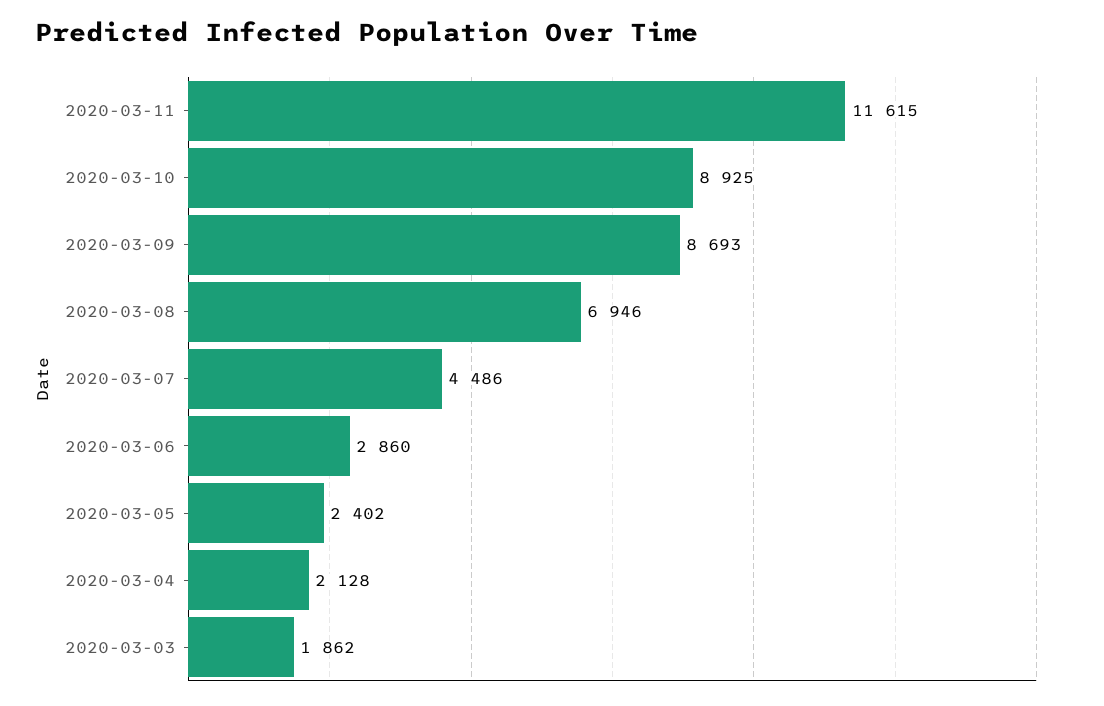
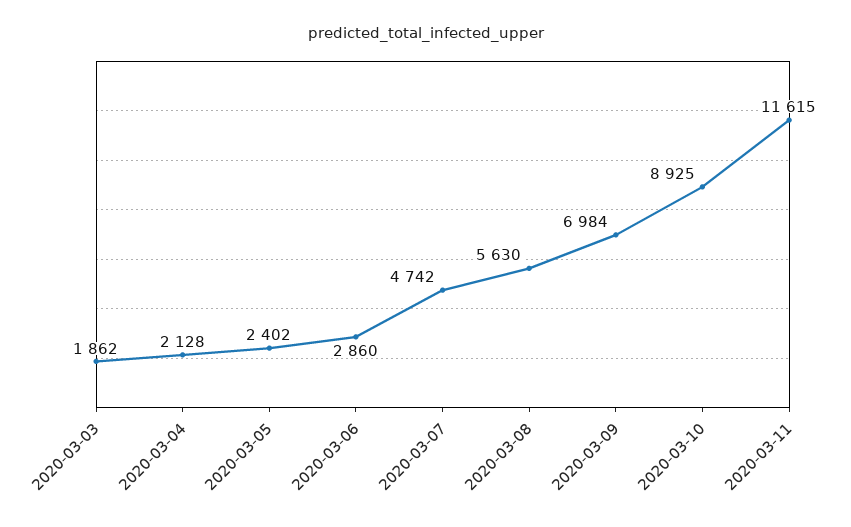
2020-03-09: 8693 -> 6984
2020-03-08: 6946 -> 5630
2020-03-07: 4486 -> 4742

